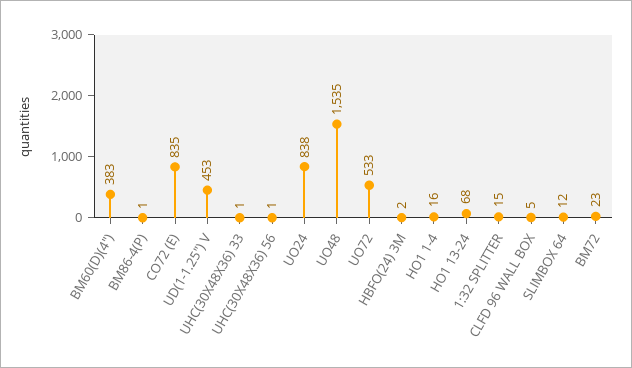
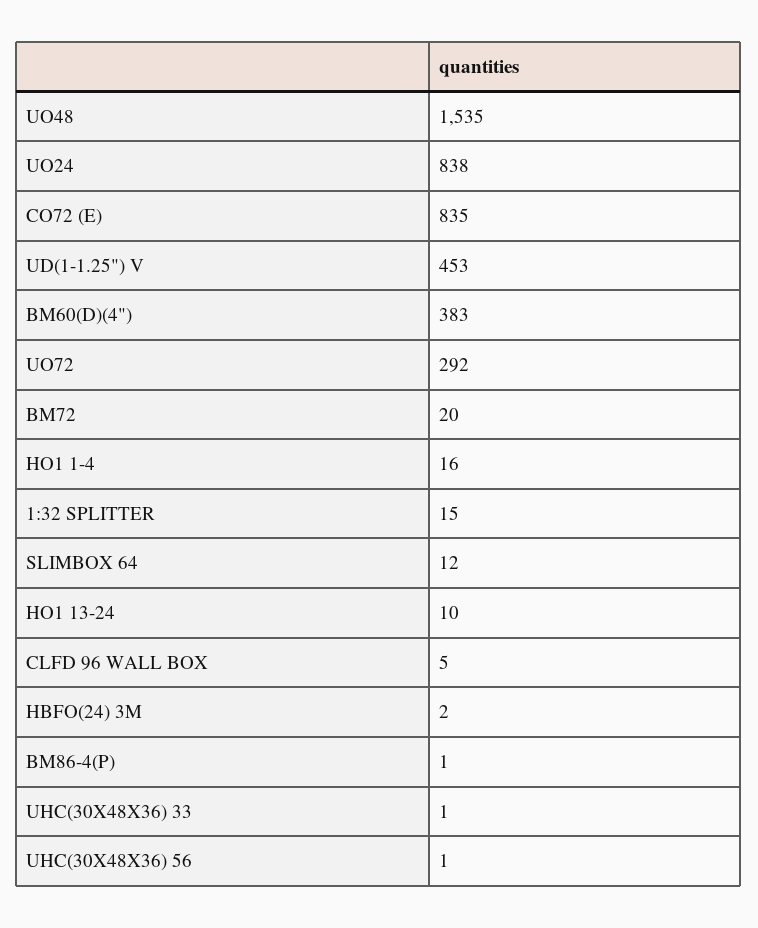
UO72: 533 -> 292
HO1 13-24: 68 -> 10
BM72: 23 -> 20

